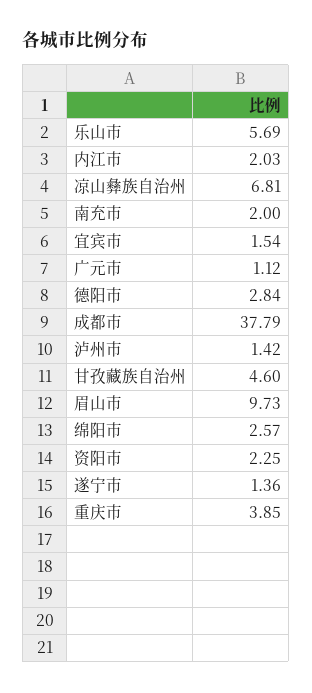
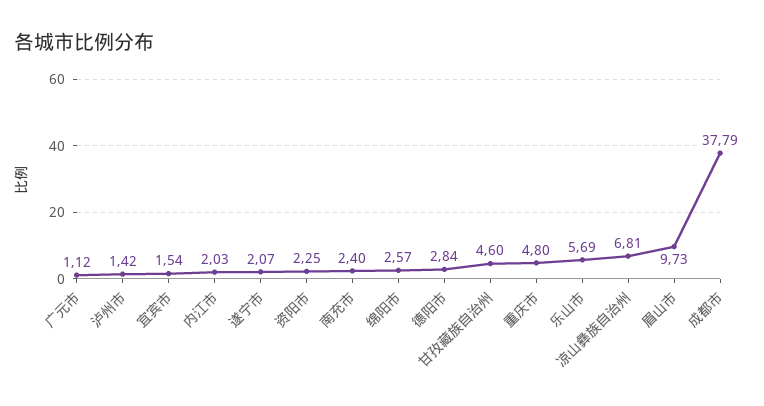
南充市: 2 -> 2.4
遂宁市: 1.36 -> 2.07
重庆市: 3.85 -> 4.8

